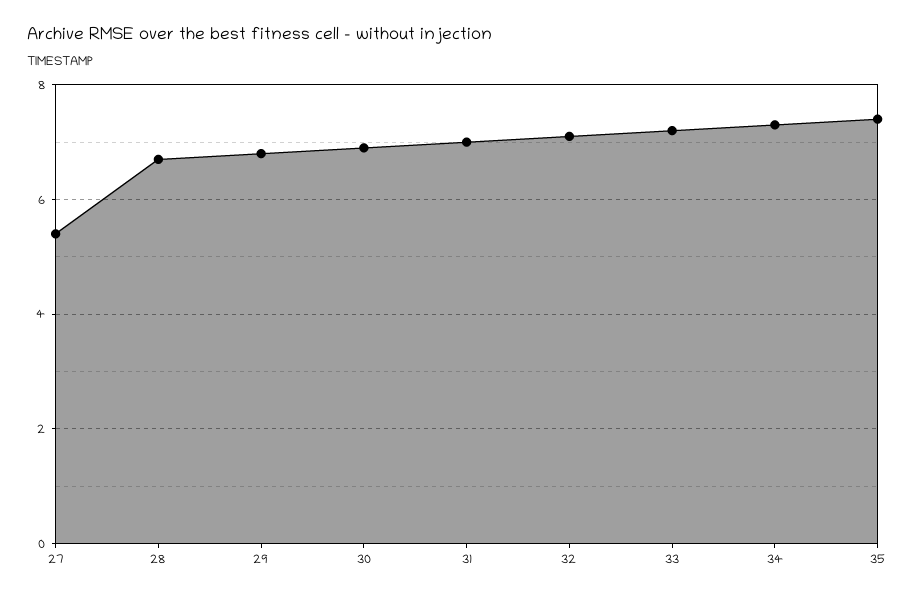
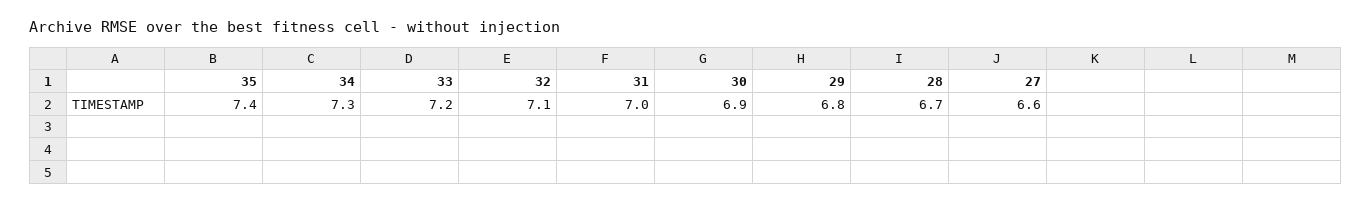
27: 5.5 -> 6.6

